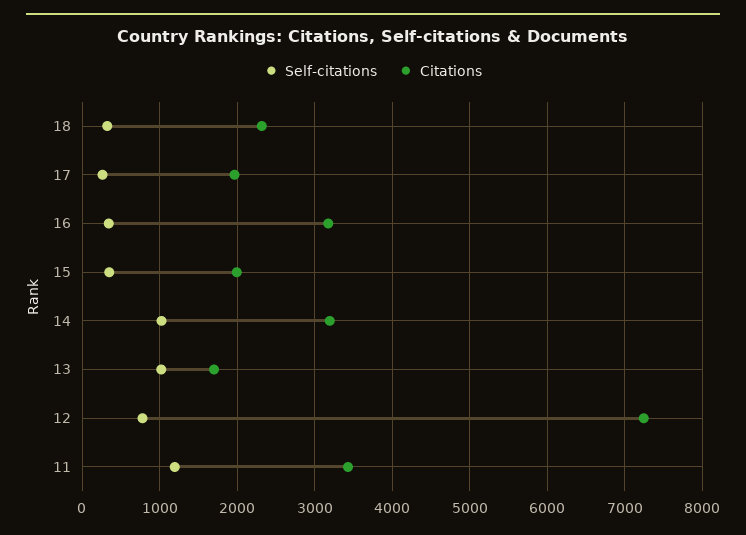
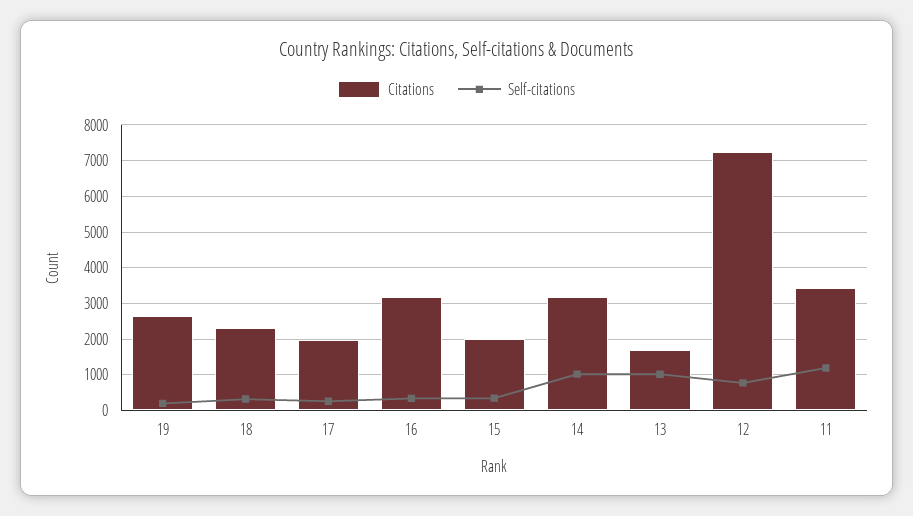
Citations, 19: none -> 2600
Self-citations, 19: none -> 200

